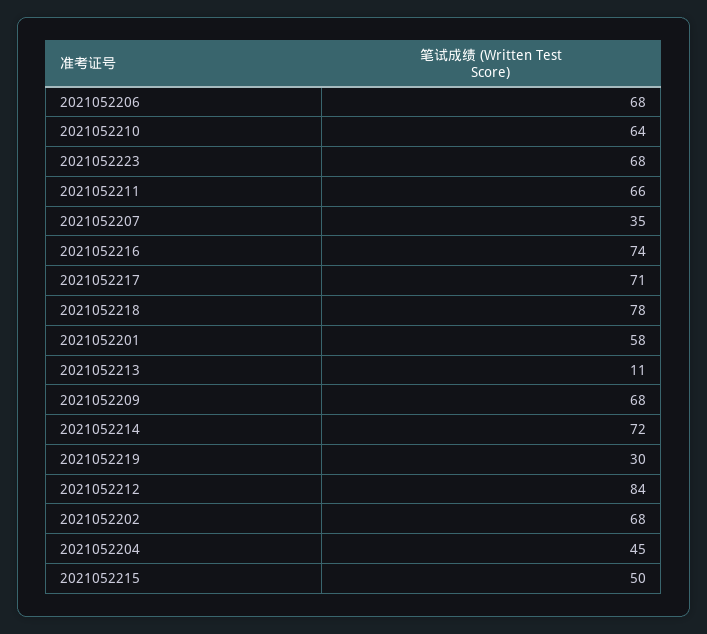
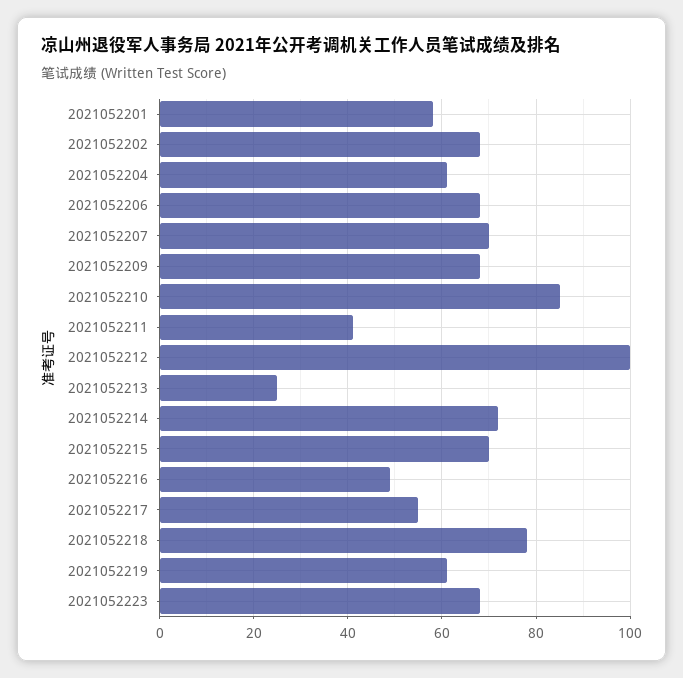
2021052210: 64 -> 85
2021052211: 66 -> 40
2021052207: 35 -> 70
2021052216: 74 -> 50
2021052217: 71 -> 55
2021052213: 11 -> 25
2021052219: 30 -> 60
2021052212: 84 -> 100
2021052204: 45 -> 60
2021052215: 50 -> 70

